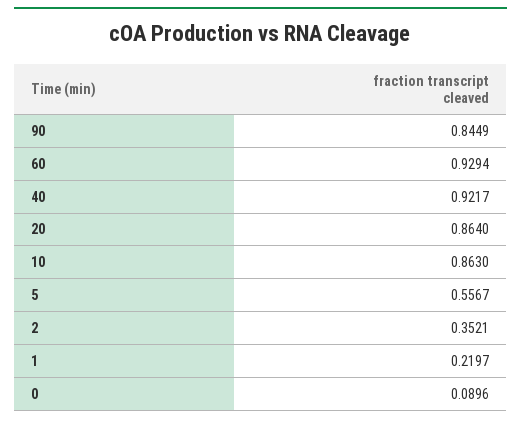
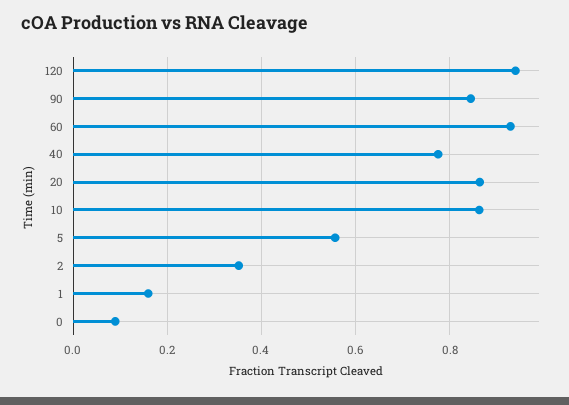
40: 0.9217 -> 0.78
1: 0.2197 -> 0.16
120: none -> 0.94

